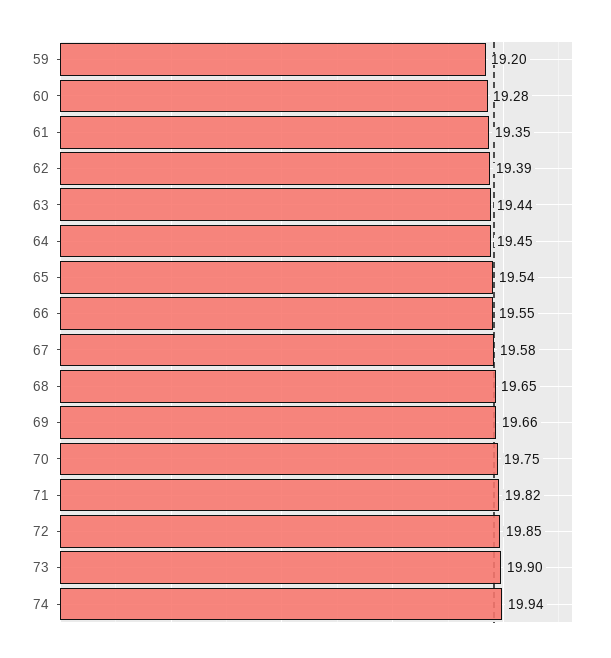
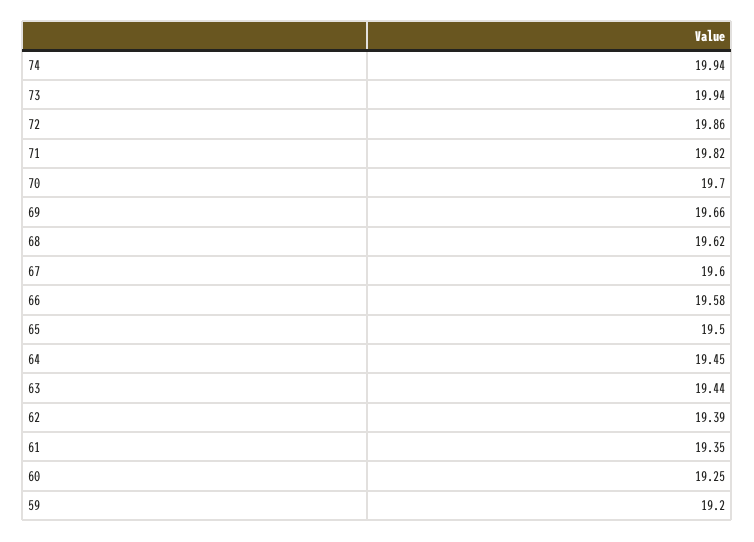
60: 19.28 -> 19.25
65: 19.54 -> 19.5
66: 19.55 -> 19.58
67: 19.58 -> 19.6
68: 19.65 -> 19.62
70: 19.75 -> 19.7
72: 19.85 -> 19.86
73: 19.9 -> 19.94

